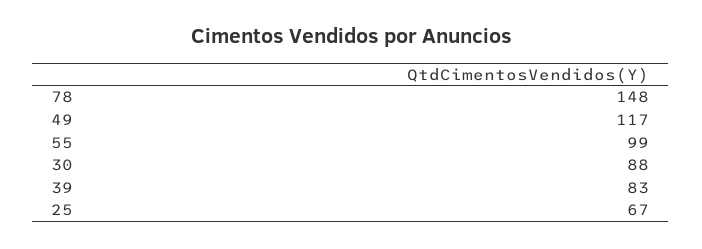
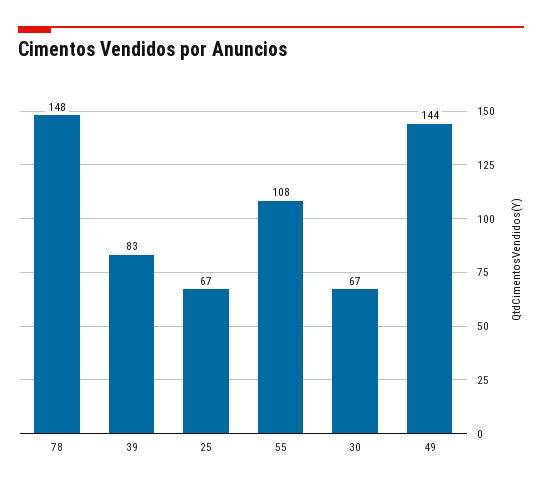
49: 117 -> 144
55: 99 -> 108
30: 88 -> 67

